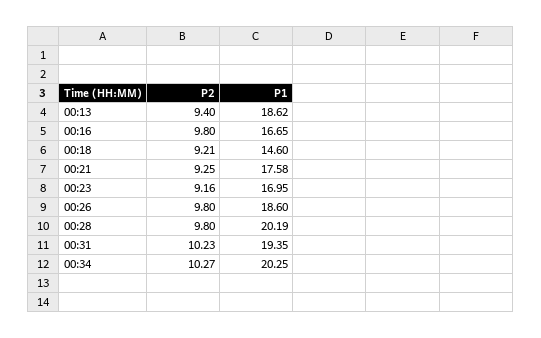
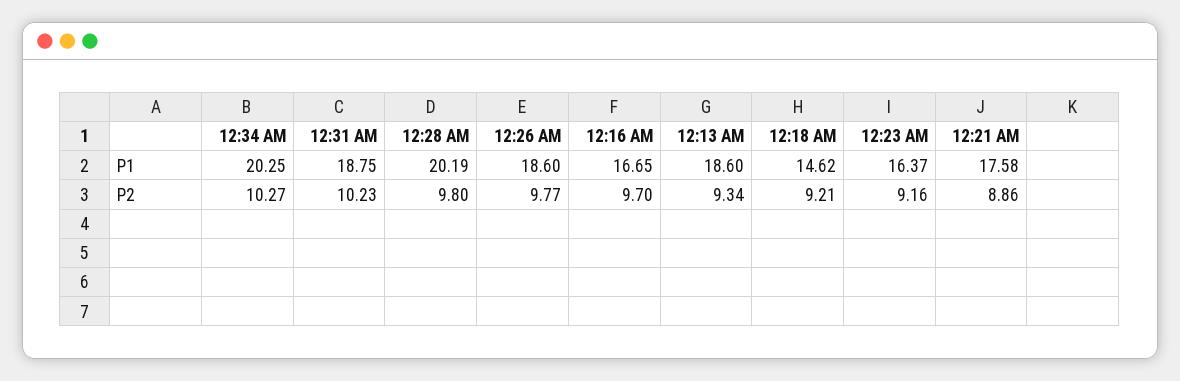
P2, 00:13: 9.4 -> 9.34
P1, 00:13: 18.62 -> 18.6
P2, 00:16: 9.8 -> 9.7
P1, 00:18: 14.6 -> 14.62
P2, 00:21: 9.25 -> 8.86
P1, 00:23: 16.95 -> 16.37
P2, 00:26: 9.8 -> 9.77
P1, 00:31: 19.35 -> 18.75

